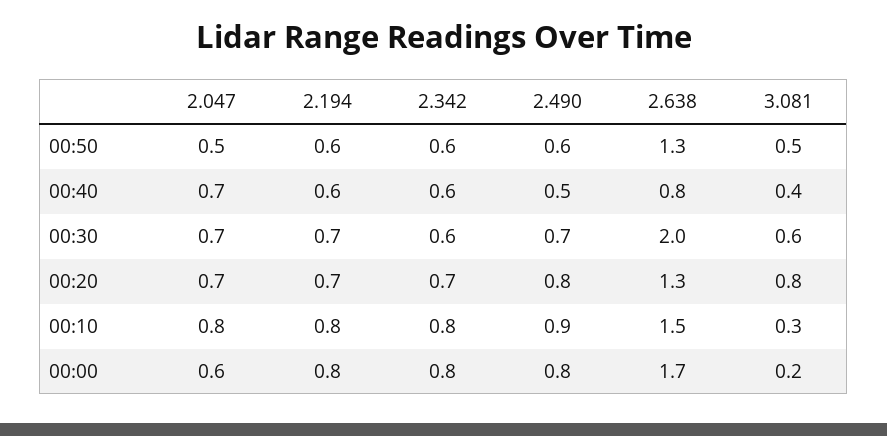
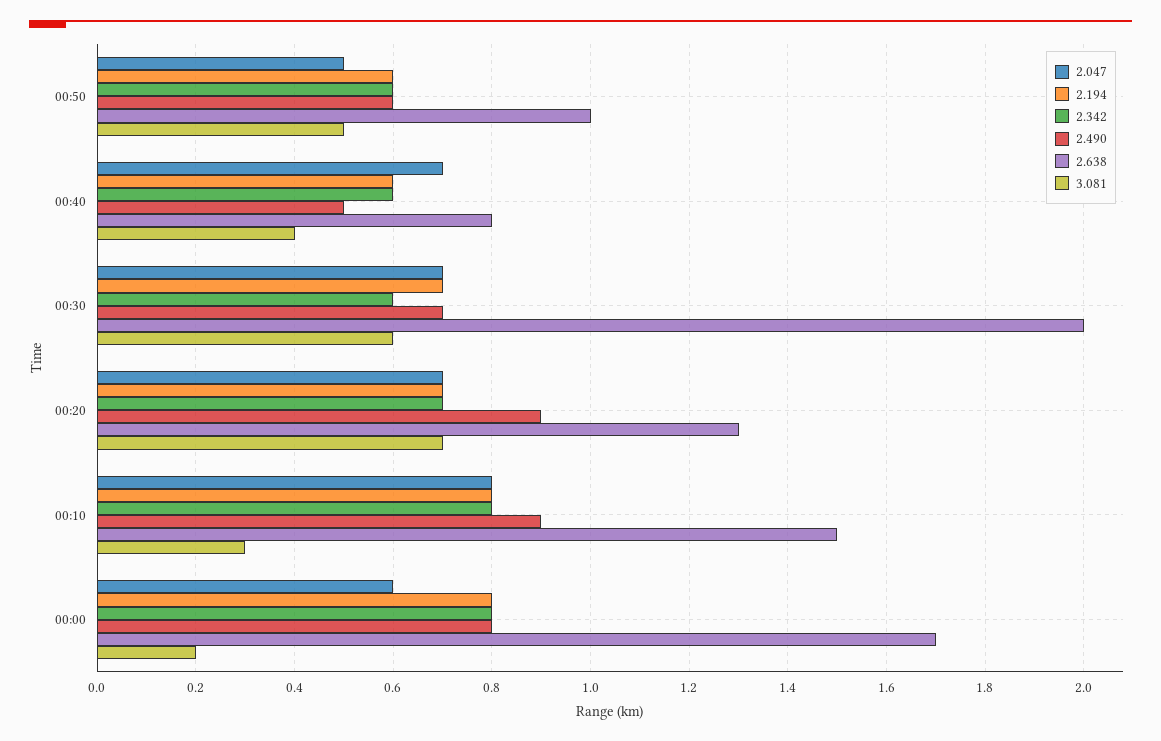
2.638, 00:50: 1.3 -> 1
2.490, 00:20: 0.8 -> 0.9
3.081, 00:20: 0.8 -> 0.7

